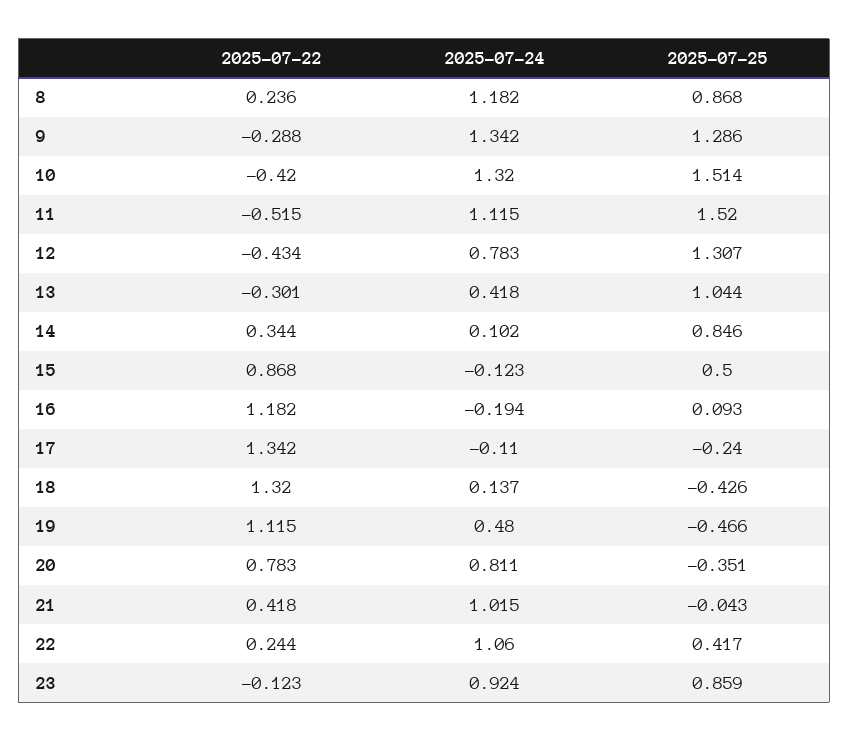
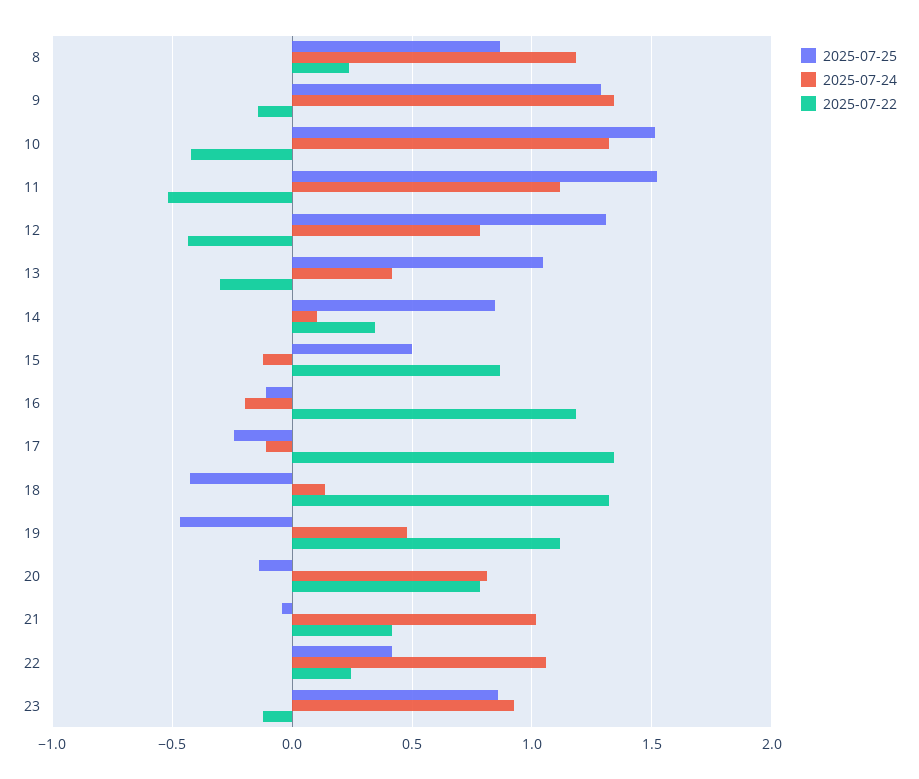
2025-07-22, 9: -0.288 -> -0.15
2025-07-25, 16: 0.093 -> -0.1
2025-07-25, 20: -0.351 -> -0.15

